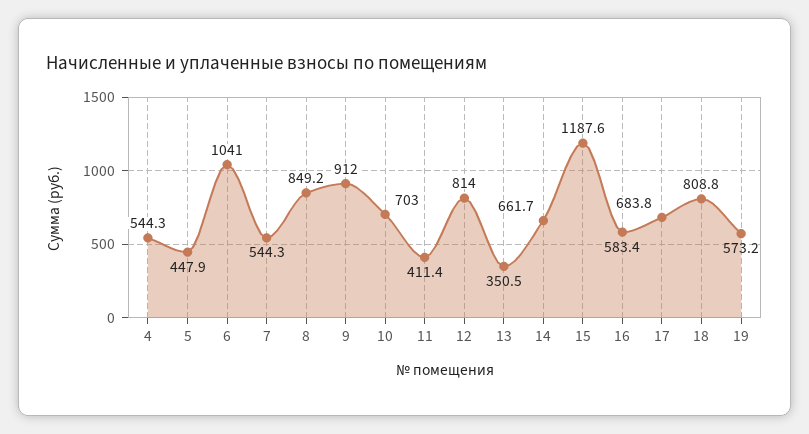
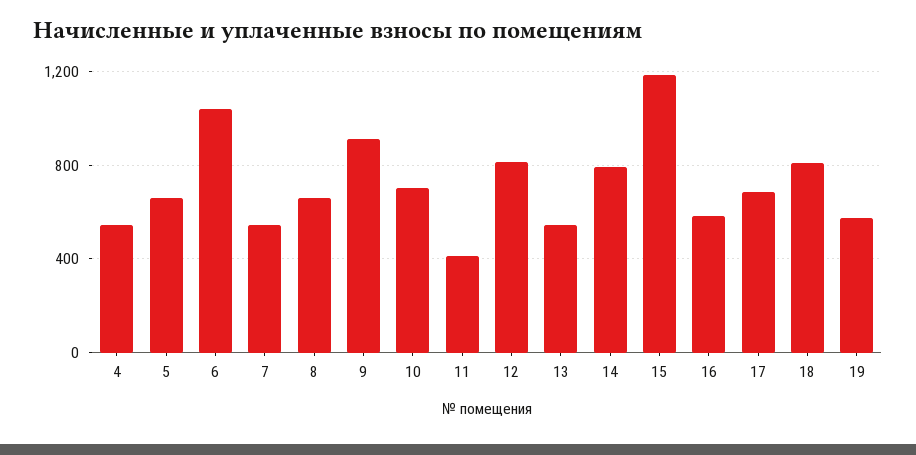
5: 447.9 -> 650
8: 849.2 -> 650
13: 350.5 -> 550
14: 661.7 -> 800

